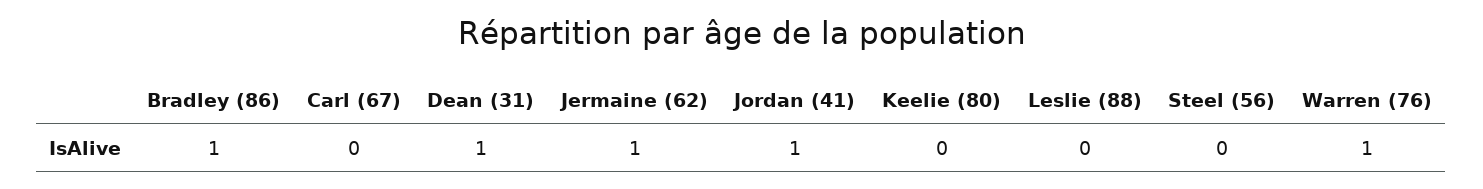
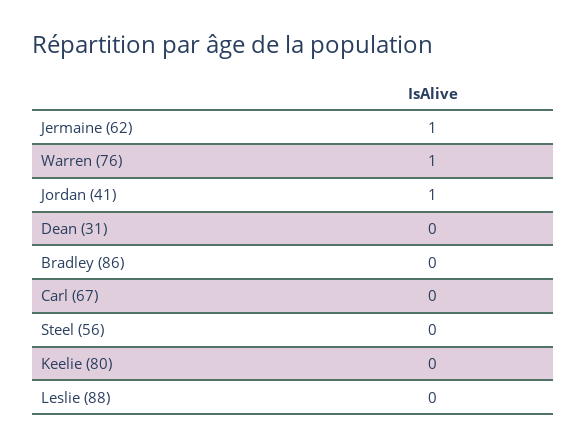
Bradley (86): 1 -> 0
Dean (31): 1 -> 0

